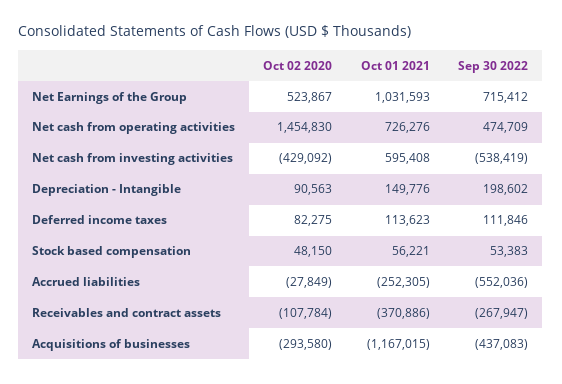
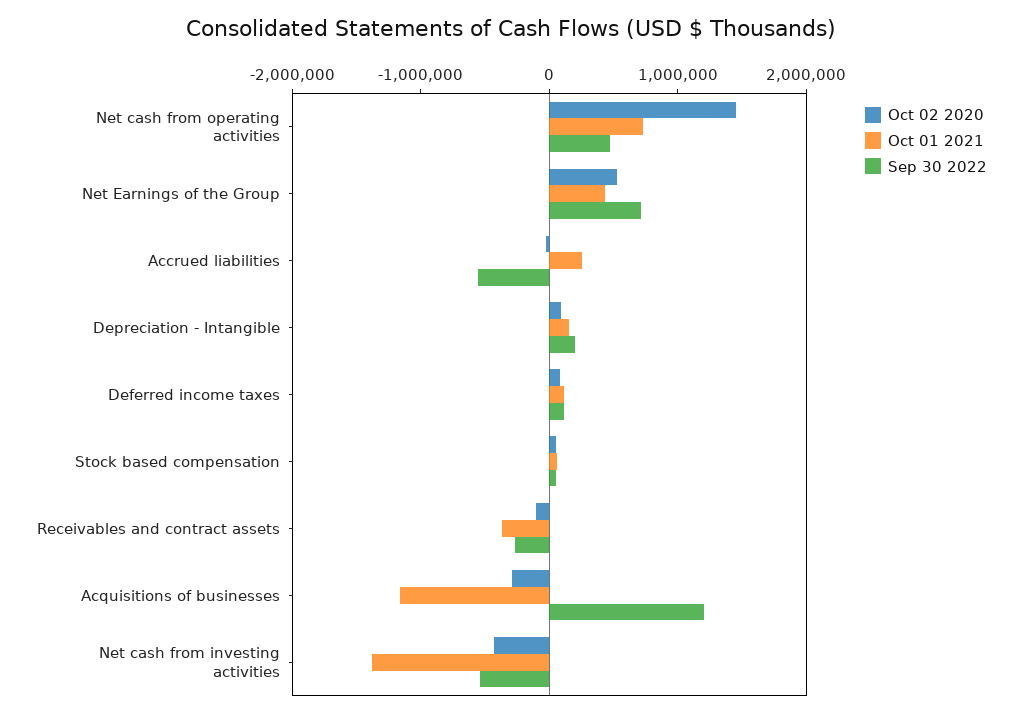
Oct 01 2021, Net Earnings of the Group: 1031593 -> 400000
Oct 01 2021, Net cash from investing activities: 595408 -> -1400000
Oct 01 2021, Accrued liabilities: -252305 -> 200000
Sep 30 2022, Acquisitions of businesses: -437083 -> 1200000

